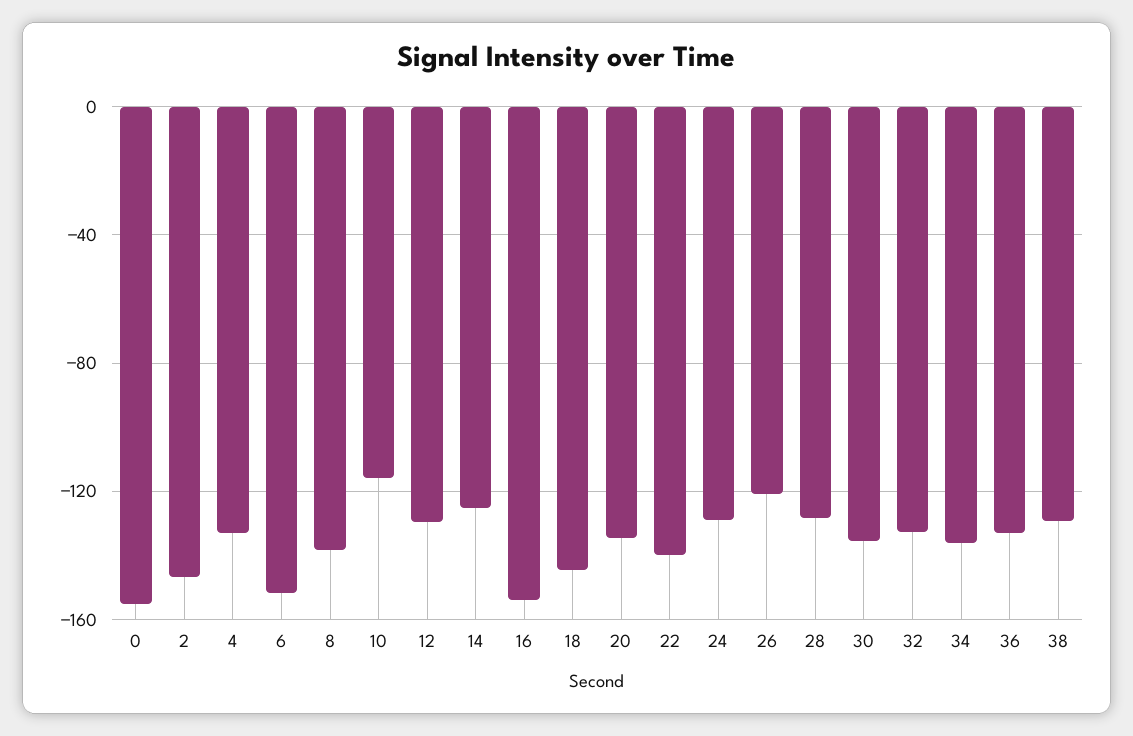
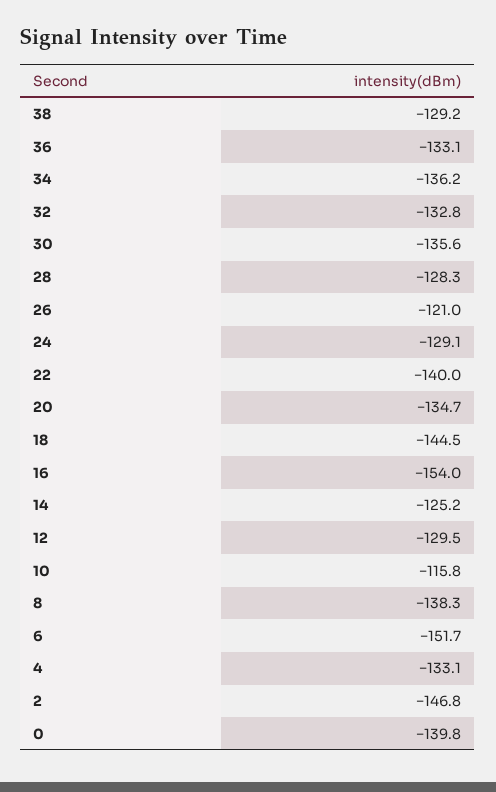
0: -155 -> -139.8

